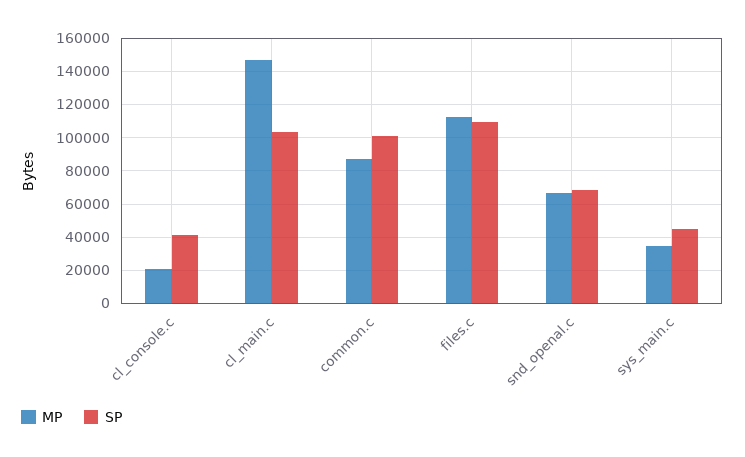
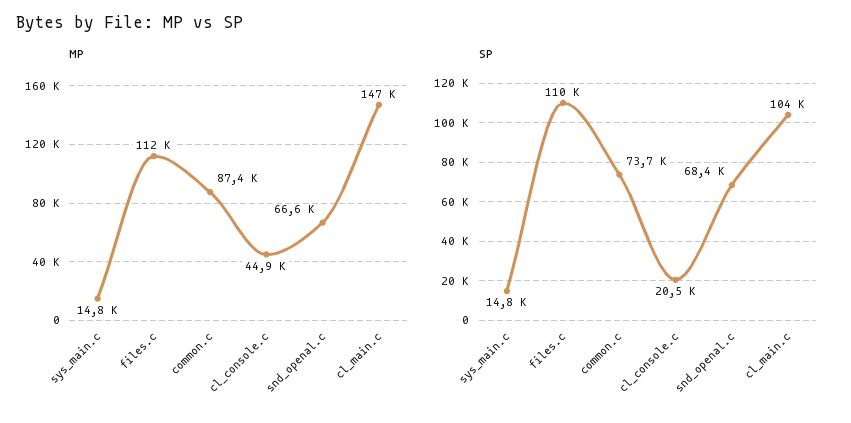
MP, cl_console.c: 20000 -> 44900
SP, cl_console.c: 40000 -> 20500
SP, common.c: 100000 -> 73700
MP, sys_main.c: 35000 -> 14800
SP, sys_main.c: 45000 -> 14800

